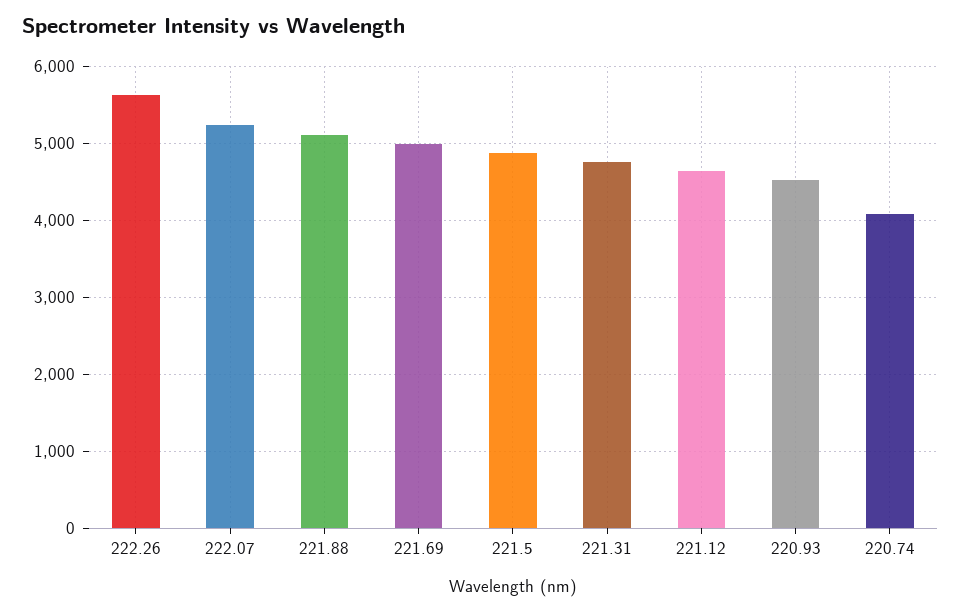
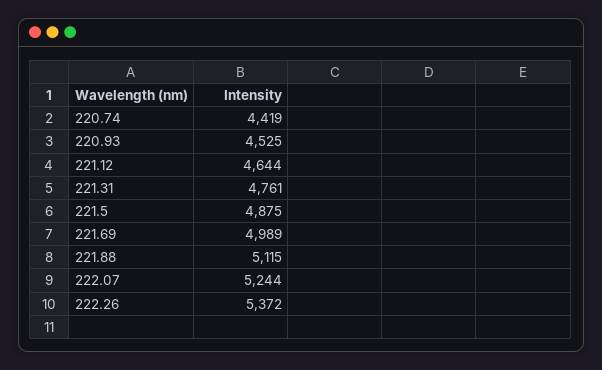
222.26: 5600 -> 5372
220.74: 4100 -> 4419

